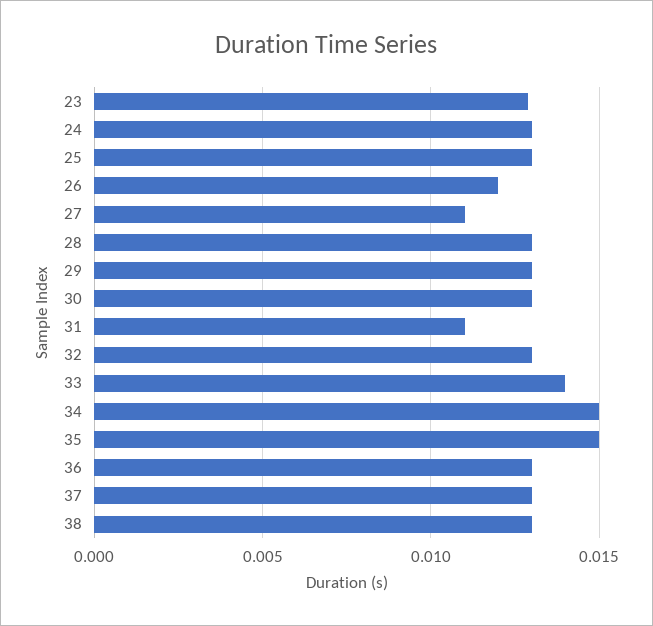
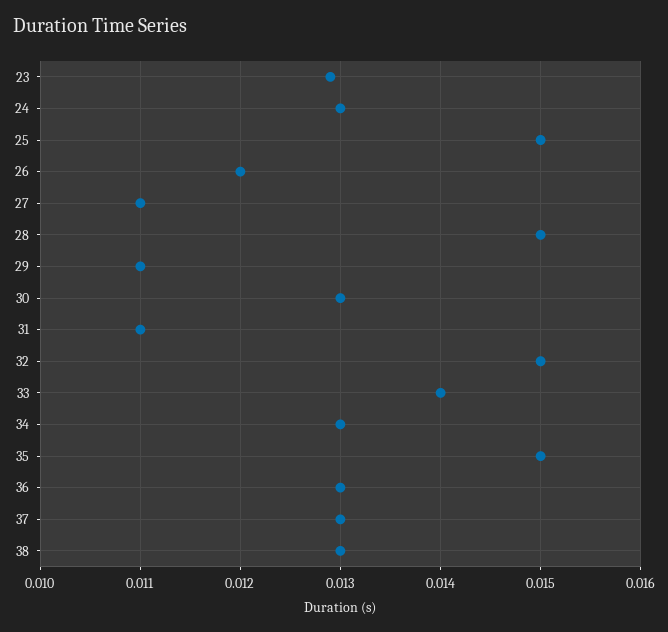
25: 0.013 -> 0.015
28: 0.013 -> 0.015
29: 0.013 -> 0.011
32: 0.013 -> 0.015
34: 0.015 -> 0.013

